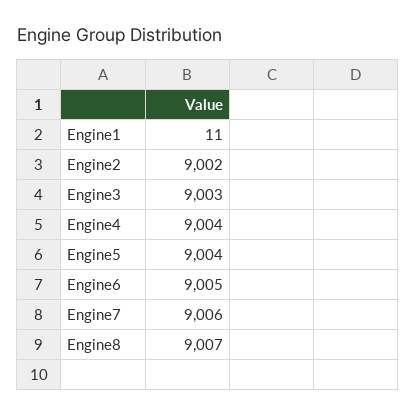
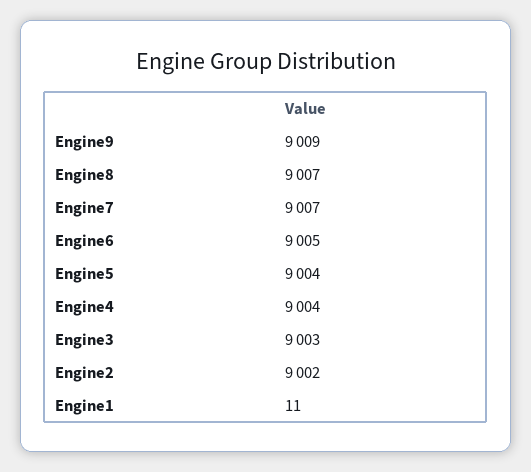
Engine7: 9006 -> 9007
Engine9: none -> 9009

